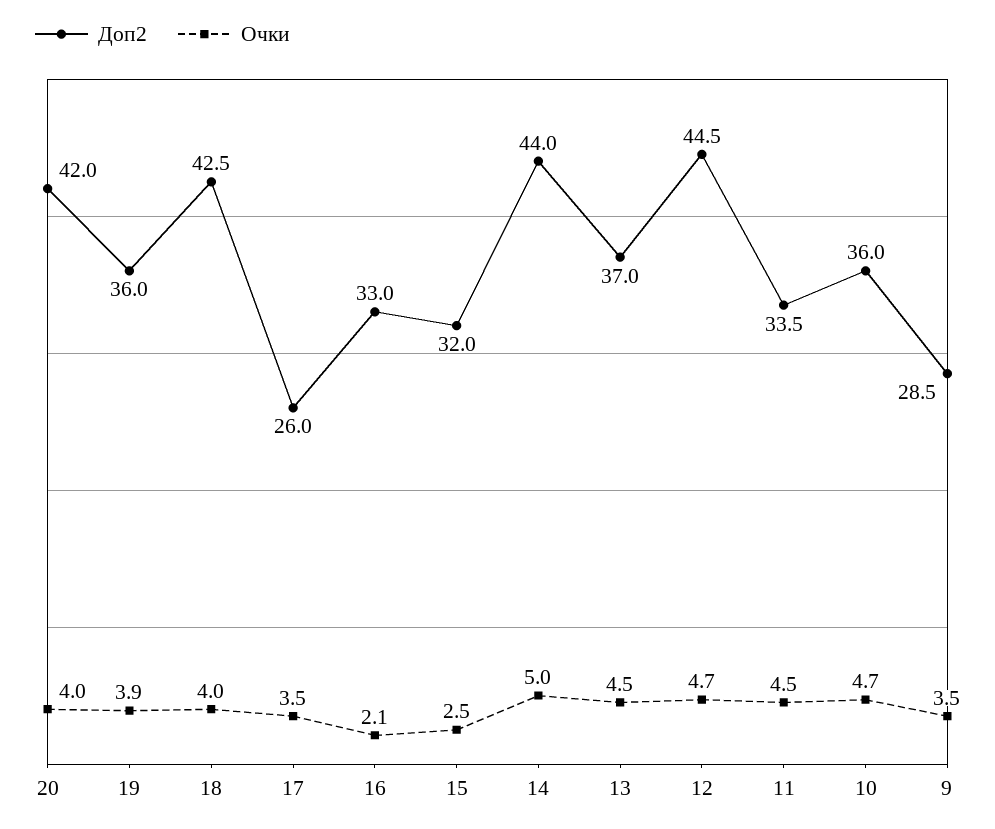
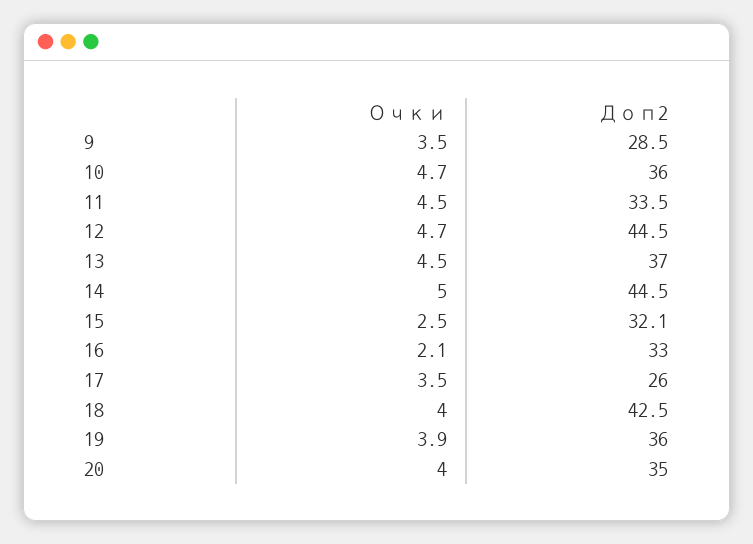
Доп2, 20: 42 -> 35
Доп2, 15: 32 -> 32.1
Доп2, 14: 44 -> 44.5

